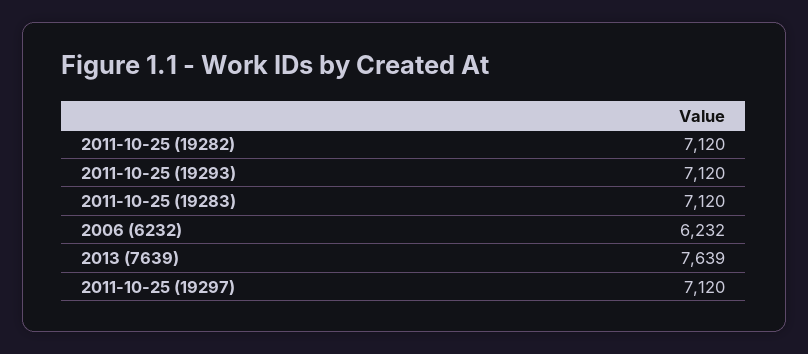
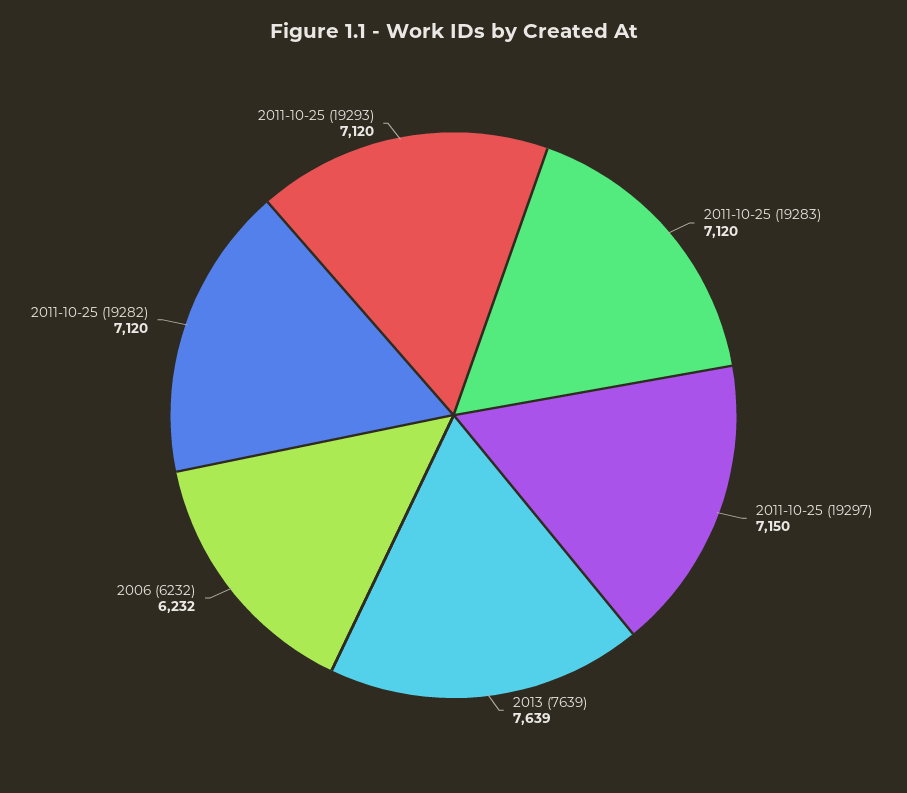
2011-10-25 (19297): 7120 -> 7150

